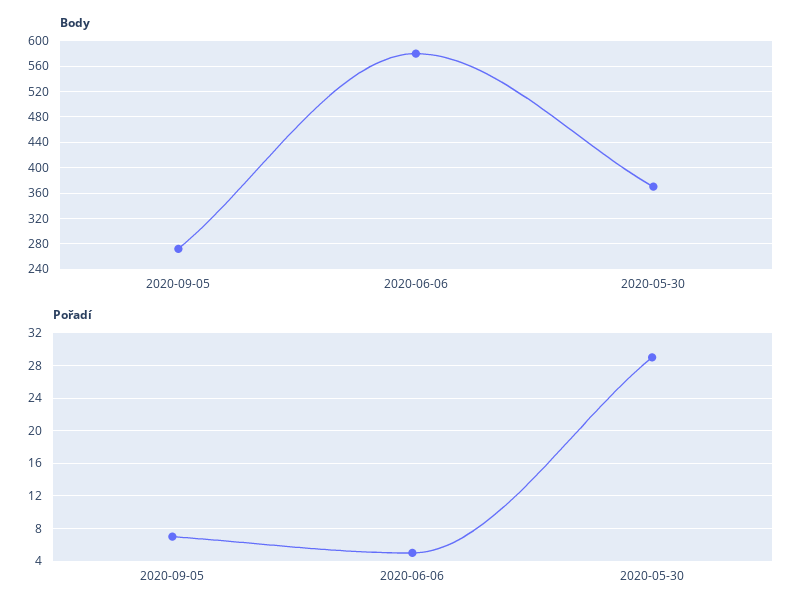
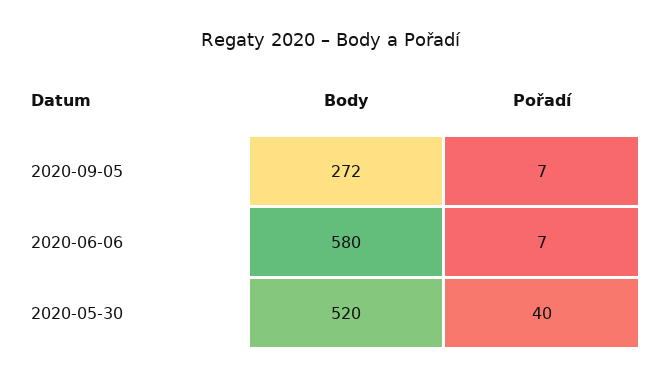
Body, 2020-05-30: 370 -> 520
Pořadí, 2020-06-06: 5 -> 7
Pořadí, 2020-05-30: 29 -> 40

